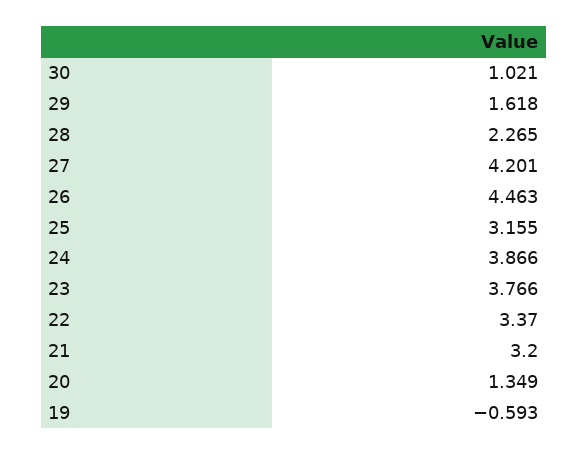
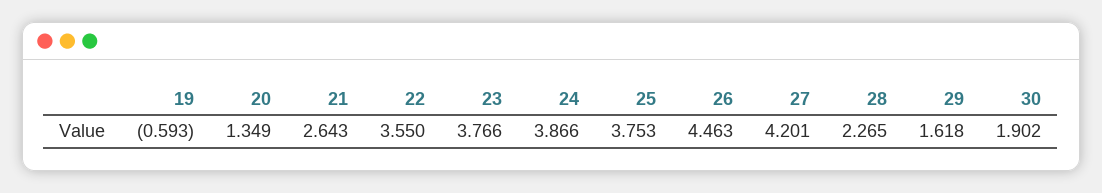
30: 1.021 -> 1.902
25: 3.155 -> 3.753
22: 3.37 -> 3.55
21: 3.2 -> 2.643

